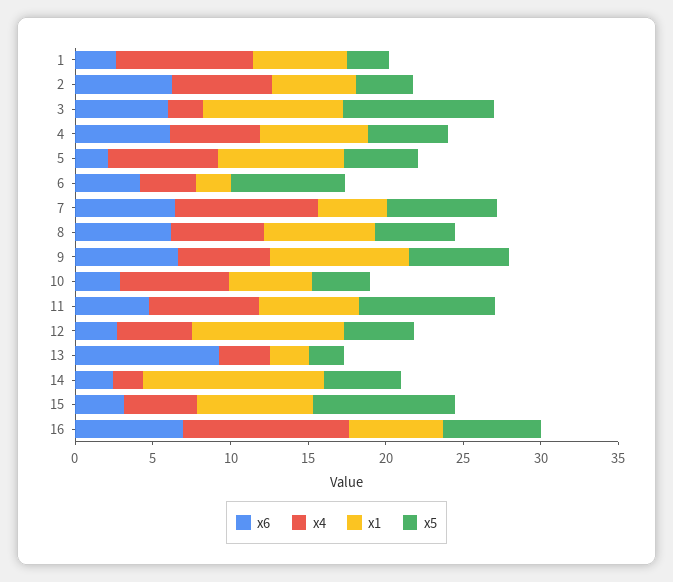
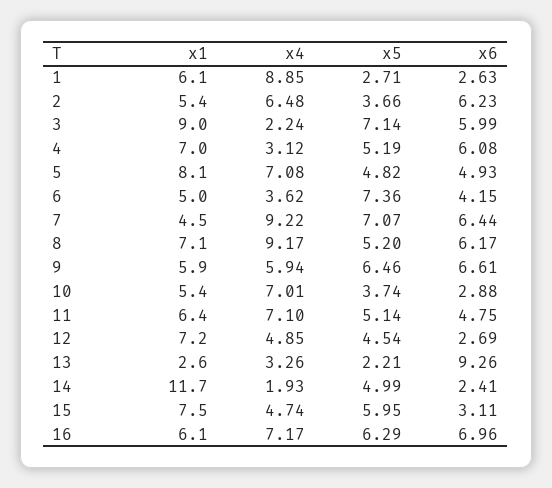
x5, 3: 10 -> 7.14
x4, 4: 6 -> 3.12
x6, 5: 2 -> 4.93
x1, 6: 2 -> 5
x4, 8: 6 -> 9.17
x1, 9: 9 -> 5.9
x5, 11: 9 -> 5.14
x1, 12: 10 -> 7.2
x5, 15: 9 -> 5.95
x4, 16: 11 -> 7.17

